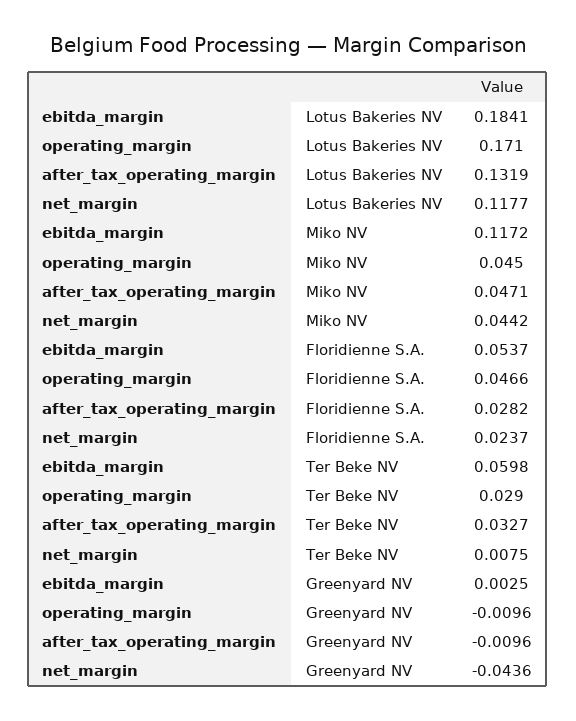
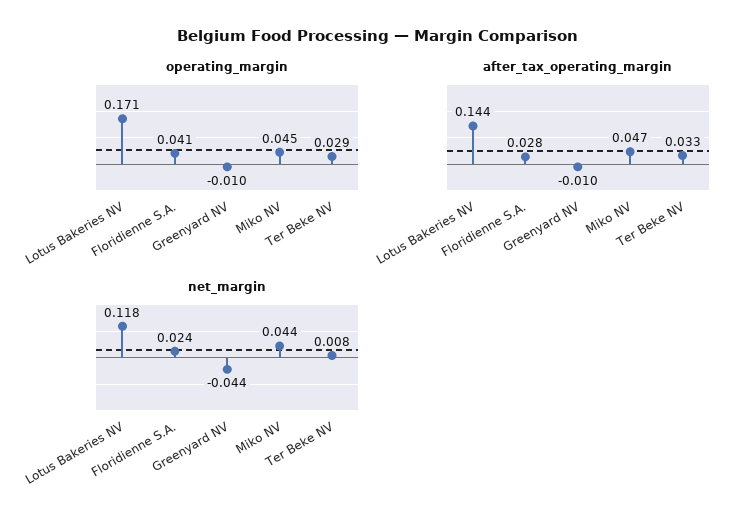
ebitda_margin, Lotus Bakeries NV: 0.1841 -> none
after_tax_operating_margin, Lotus Bakeries NV: 0.1319 -> 0.144
ebitda_margin, Miko NV: 0.1172 -> none
ebitda_margin, Floridienne S.A.: 0.0537 -> none
operating_margin, Floridienne S.A.: 0.0466 -> 0.041
ebitda_margin, Ter Beke NV: 0.0598 -> none
ebitda_margin, Greenyard NV: 0.0025 -> none

